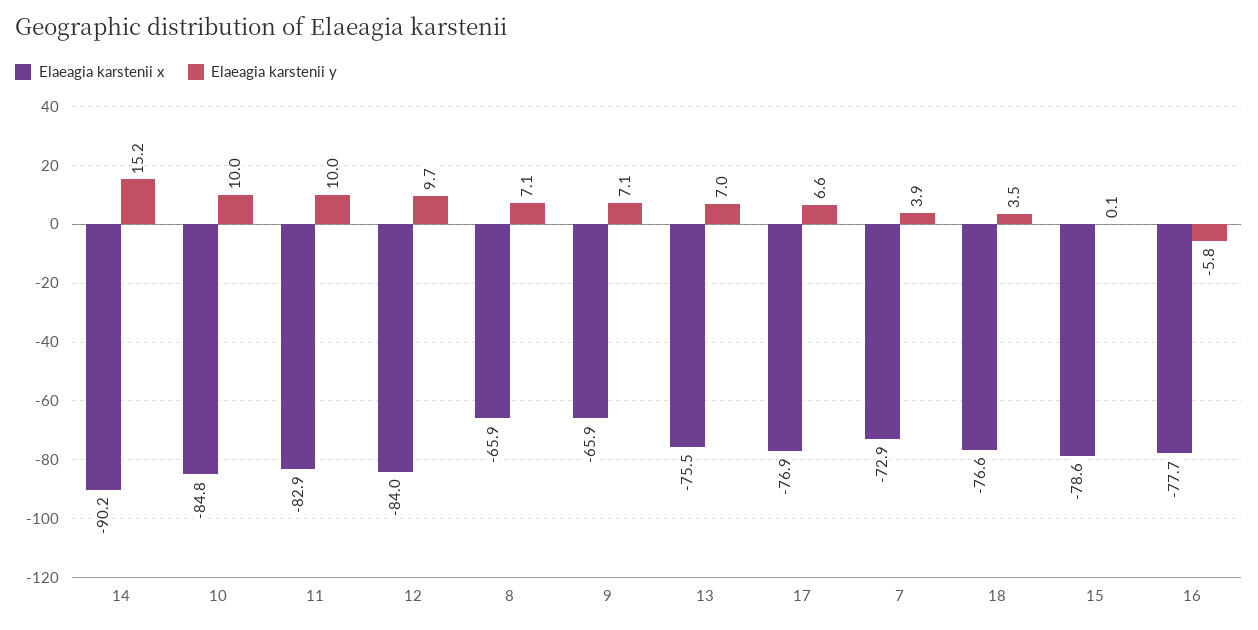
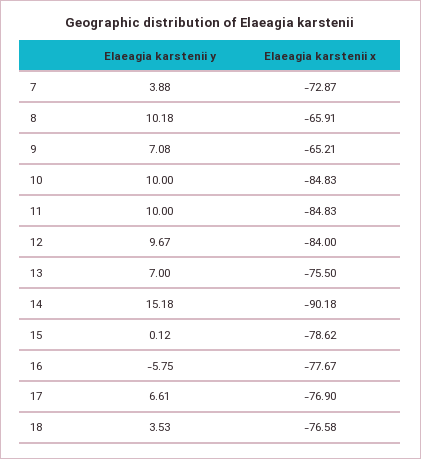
Elaeagia karstenii x, 11: -82.9 -> -84.83
Elaeagia karstenii y, 8: 7.1 -> 10.18
Elaeagia karstenii x, 9: -65.9 -> -65.21

